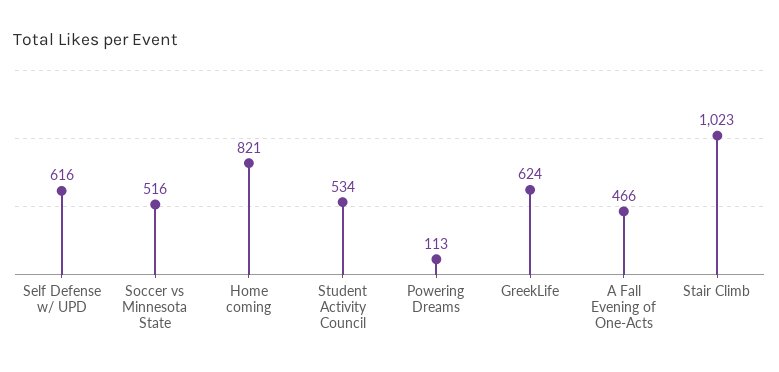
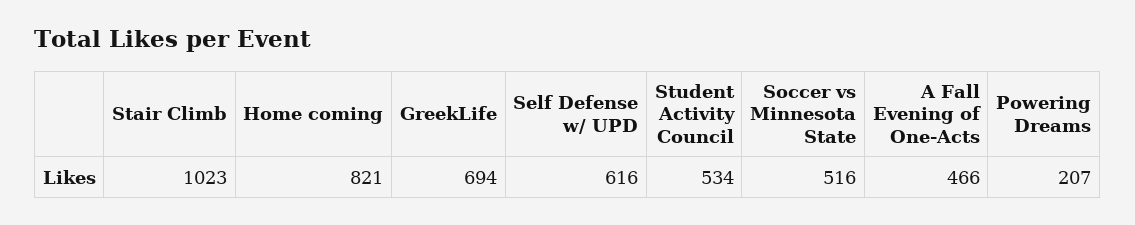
Powering Dreams: 113 -> 207
GreekLife: 624 -> 694

